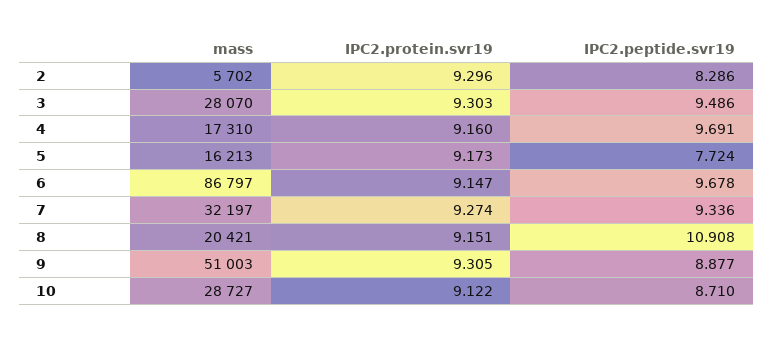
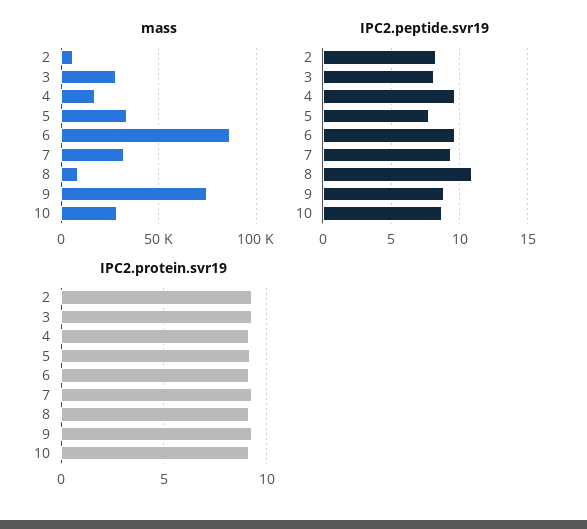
IPC2.peptide.svr19, 3: 9.486 -> 8
mass, 5: 16213 -> 35000
mass, 8: 20421 -> 10000
mass, 9: 51003 -> 75000

